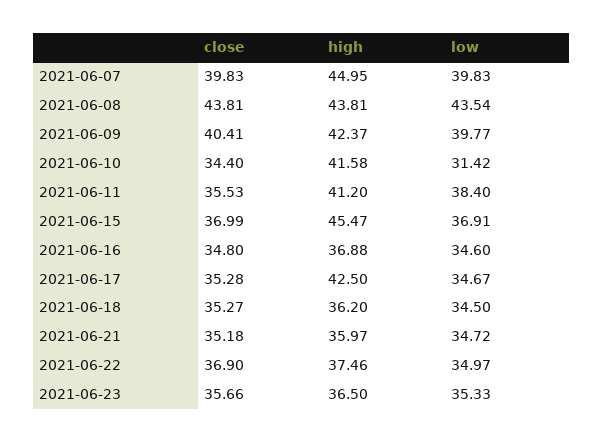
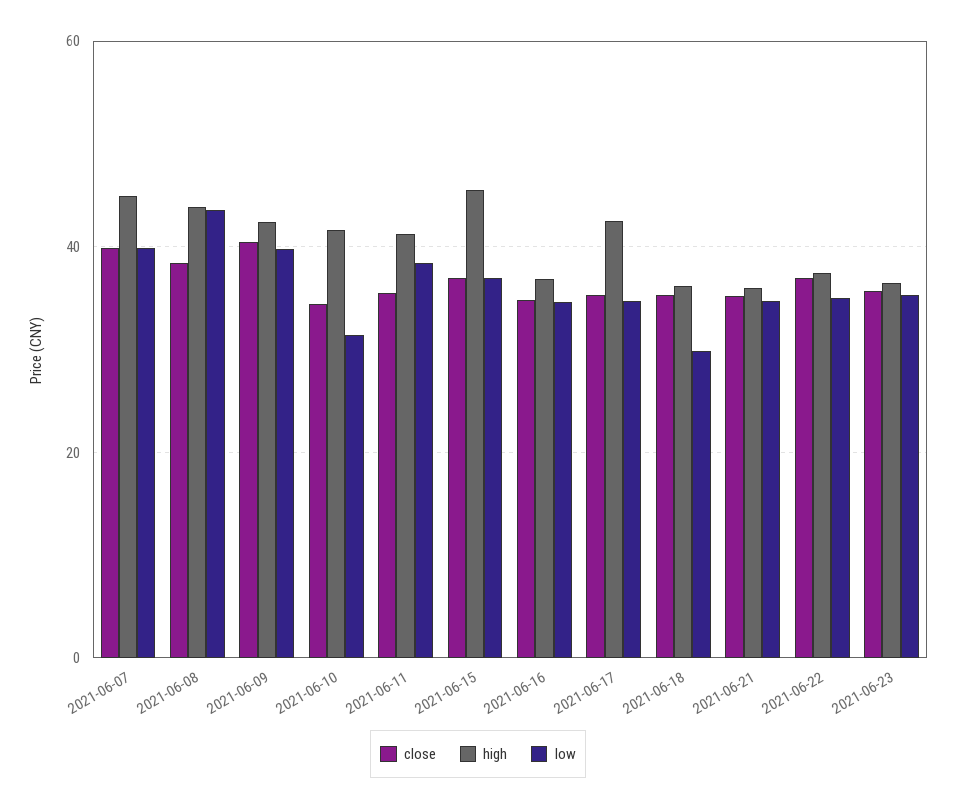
close, 2021-06-08: 43.81 -> 38
low, 2021-06-18: 34.5 -> 30

